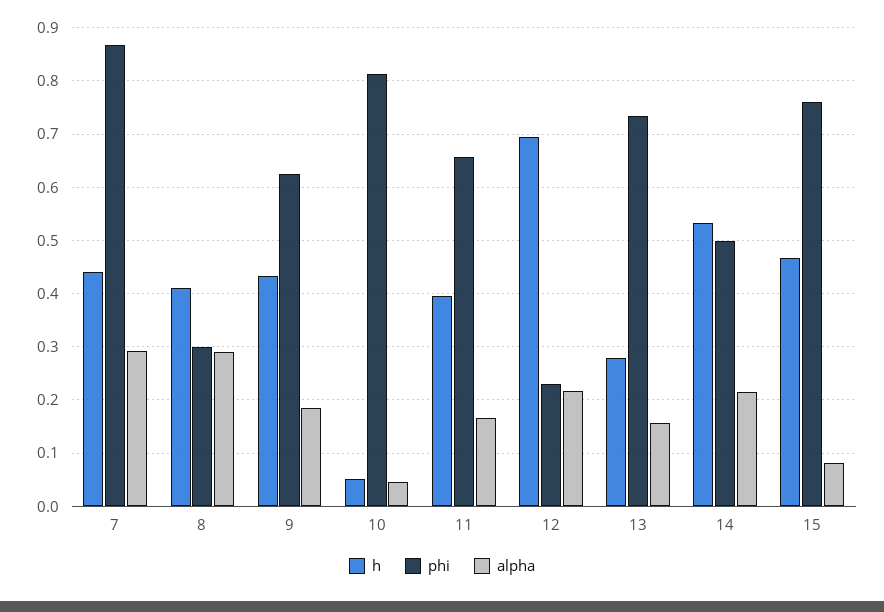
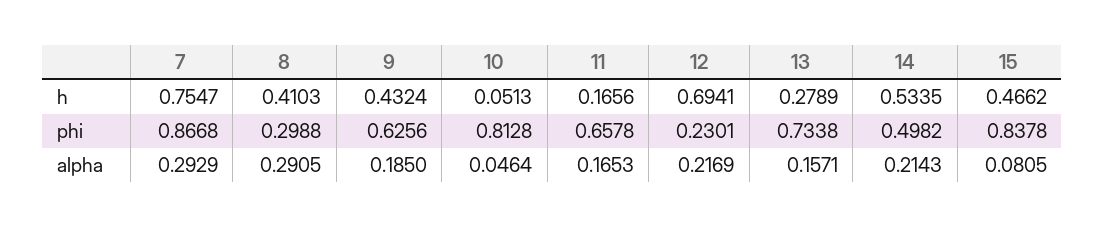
h, 7: 0.44 -> 0.7547
h, 11: 0.4 -> 0.1656
phi, 15: 0.76 -> 0.8378

